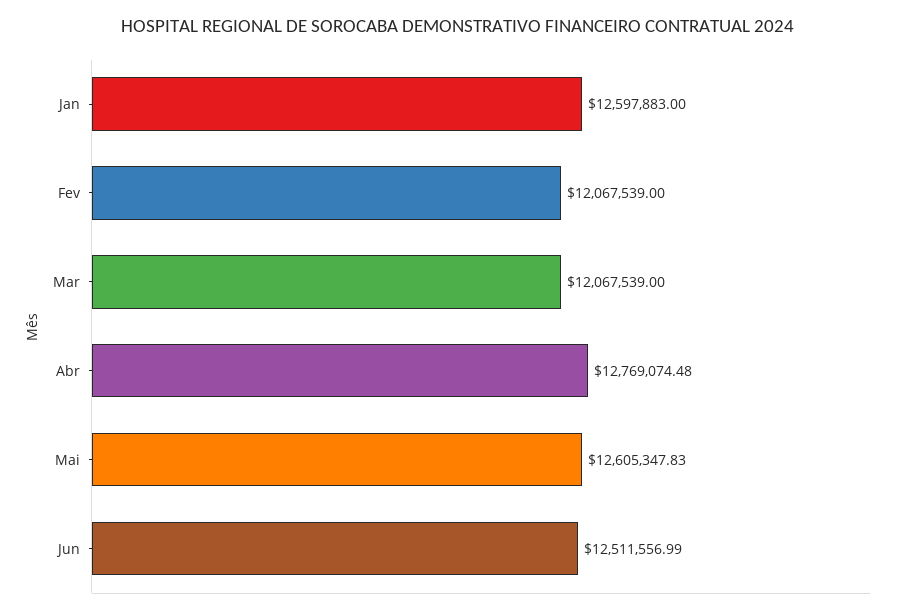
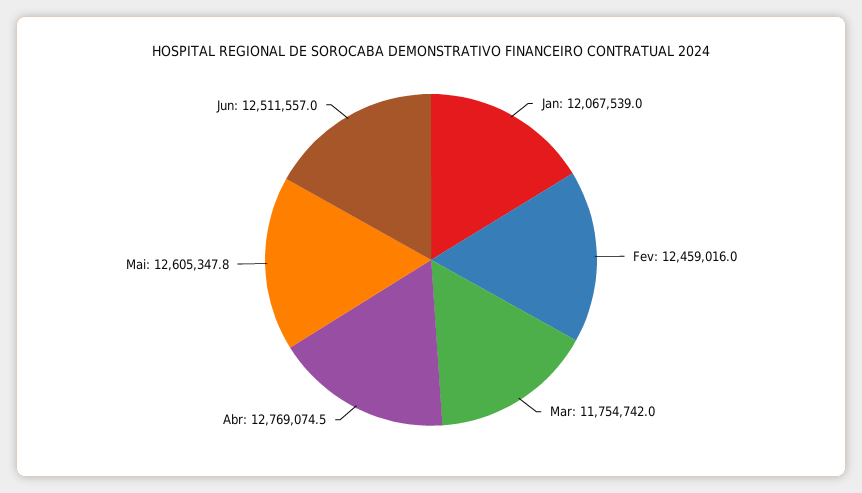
Jan: 12597883 -> 12067539
Fev: 12067539 -> 12459016
Mar: 12067539 -> 11754742

